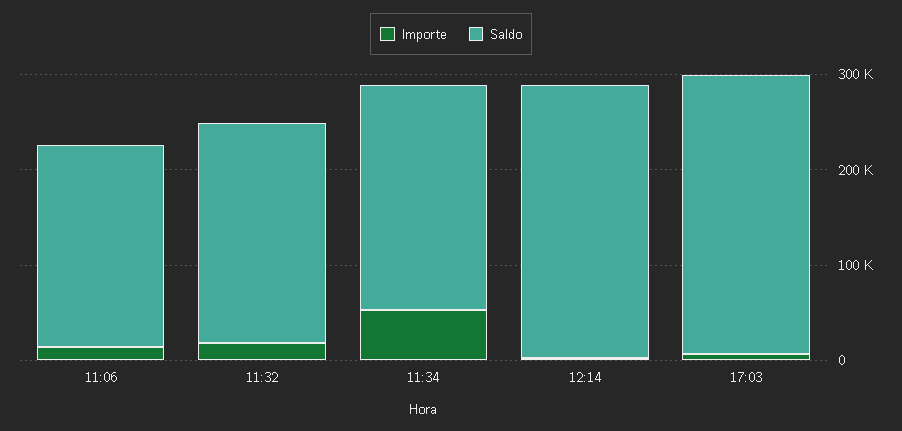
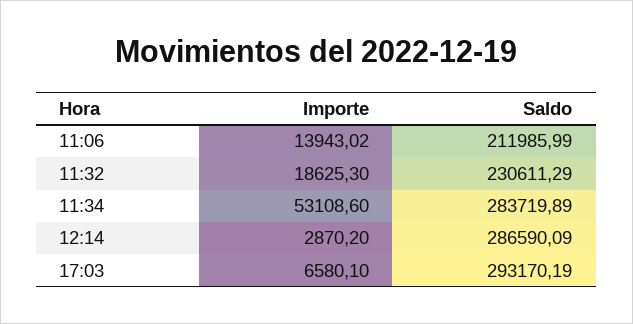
Saldo, 11:34: 240000 -> 283719.89

